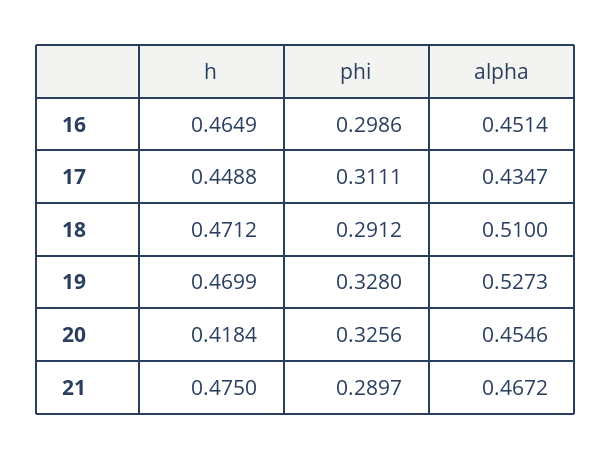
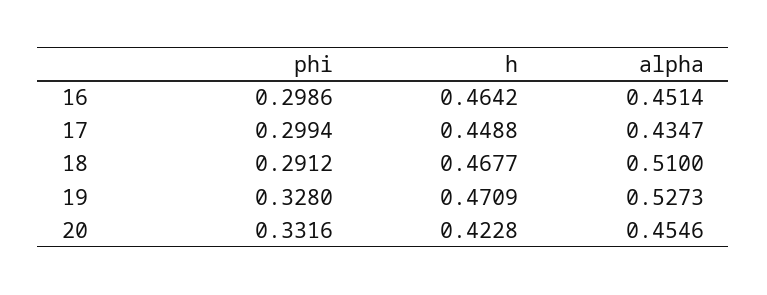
h, 16: 0.4649 -> 0.4642
phi, 17: 0.3111 -> 0.2994
h, 18: 0.4712 -> 0.4677
h, 19: 0.4699 -> 0.4709
h, 20: 0.4184 -> 0.4228
phi, 20: 0.3256 -> 0.3316
h, 21: 0.475 -> none
phi, 21: 0.2897 -> none
alpha, 21: 0.4672 -> none

